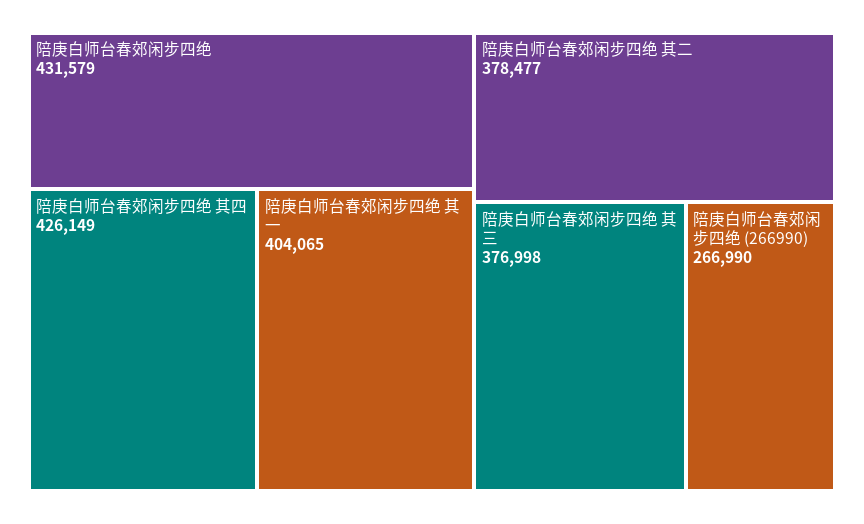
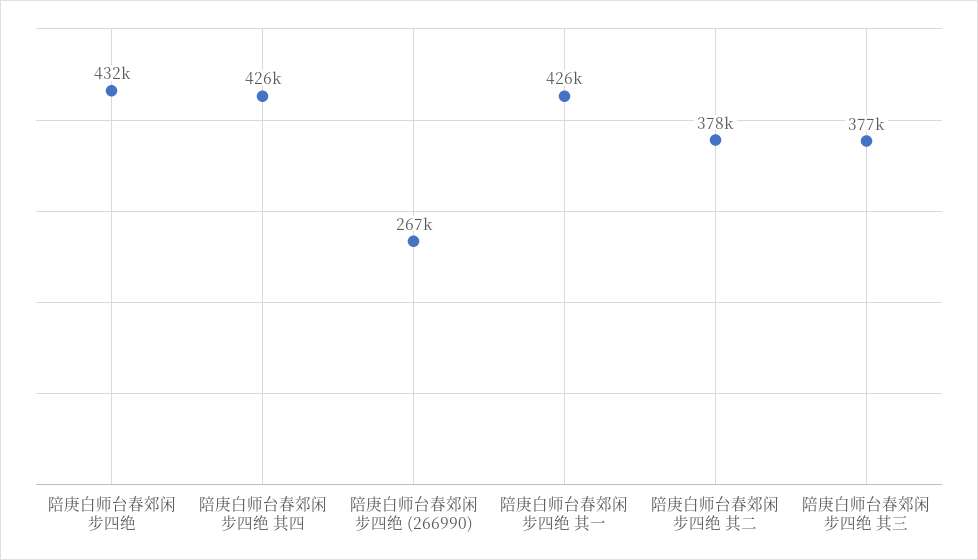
陪庚白师台春郊闲步四绝 其一: 404065 -> 426000

